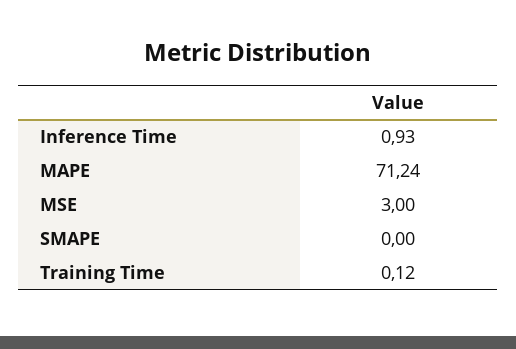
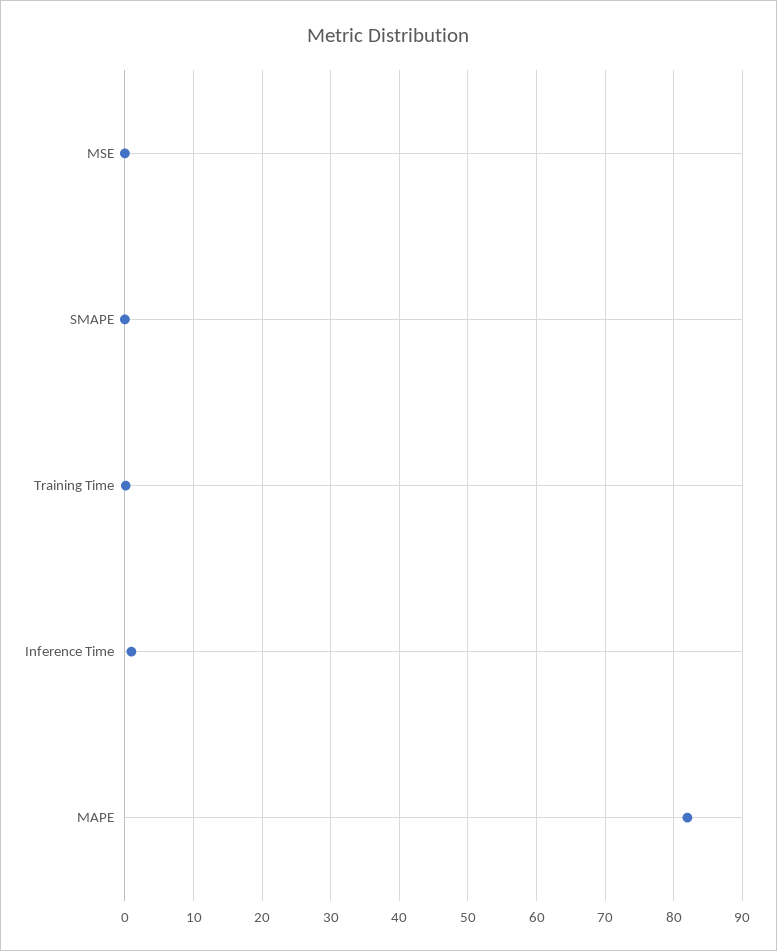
MAPE: 71.24 -> 82
MSE: 3 -> 0

